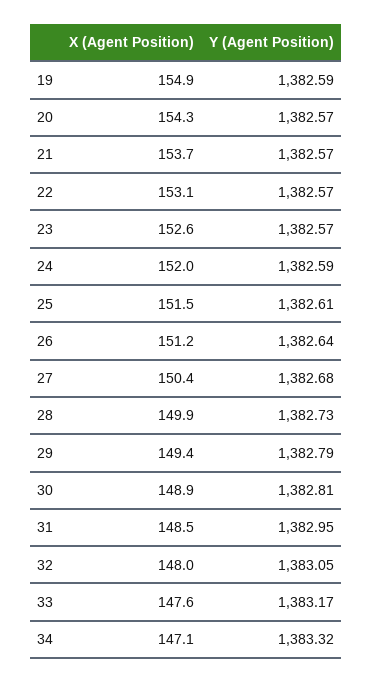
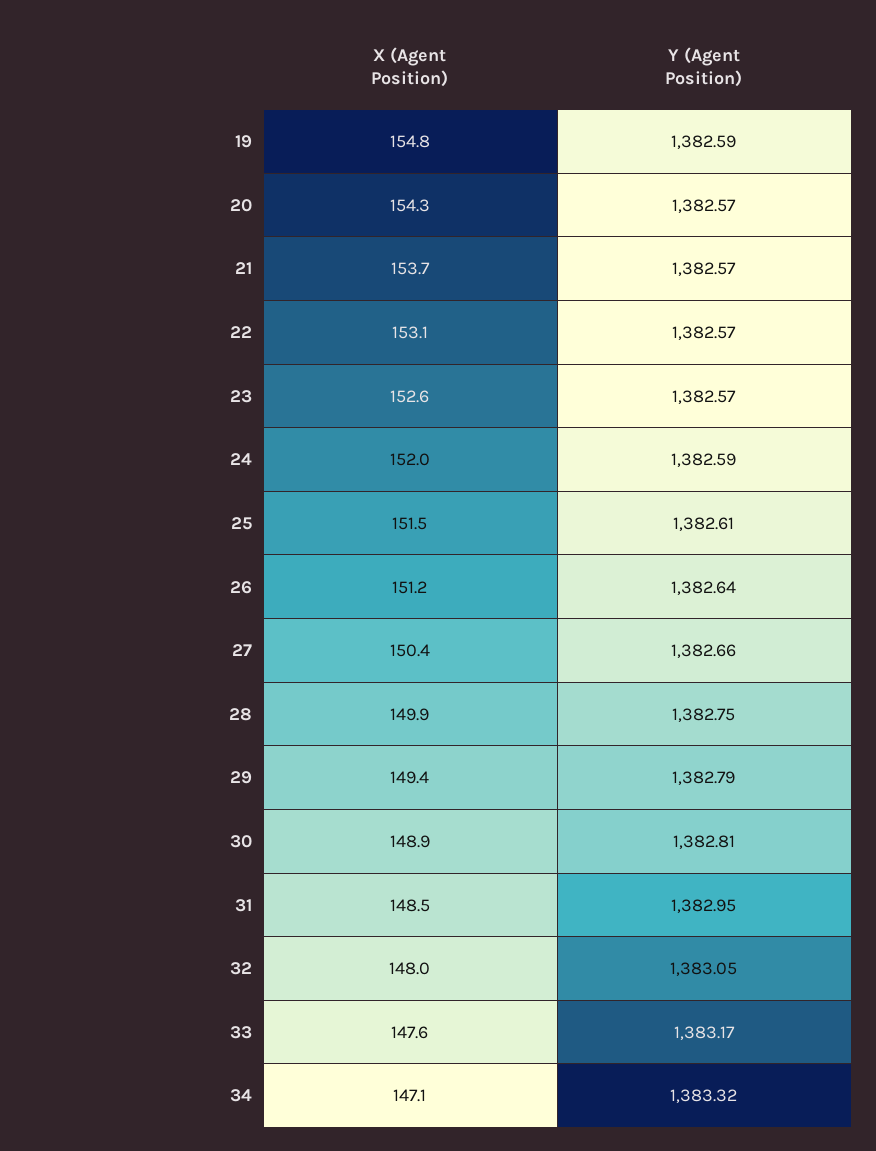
X (Agent Position), 19: 154.9 -> 154.8
Y (Agent Position), 27: 1382.68 -> 1382.66
Y (Agent Position), 28: 1382.73 -> 1382.75

